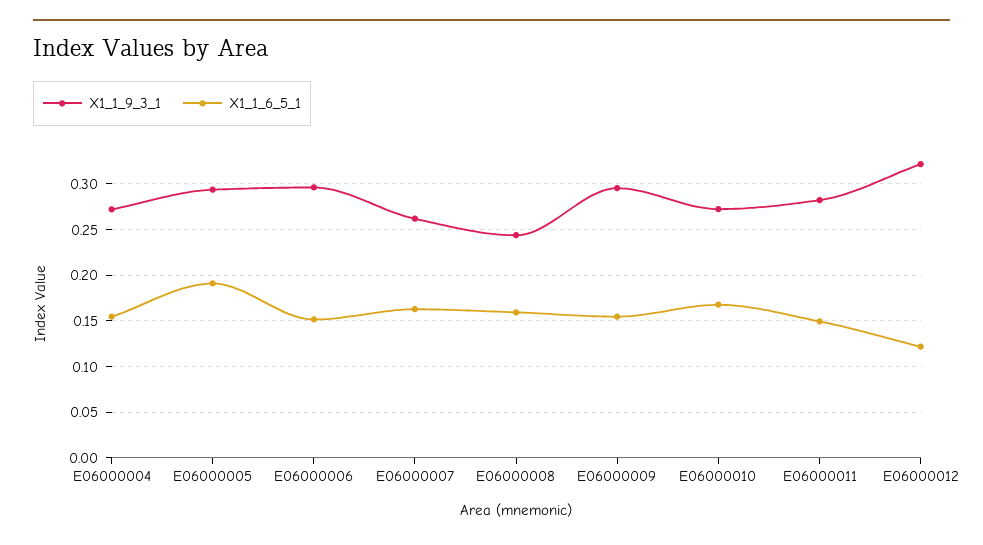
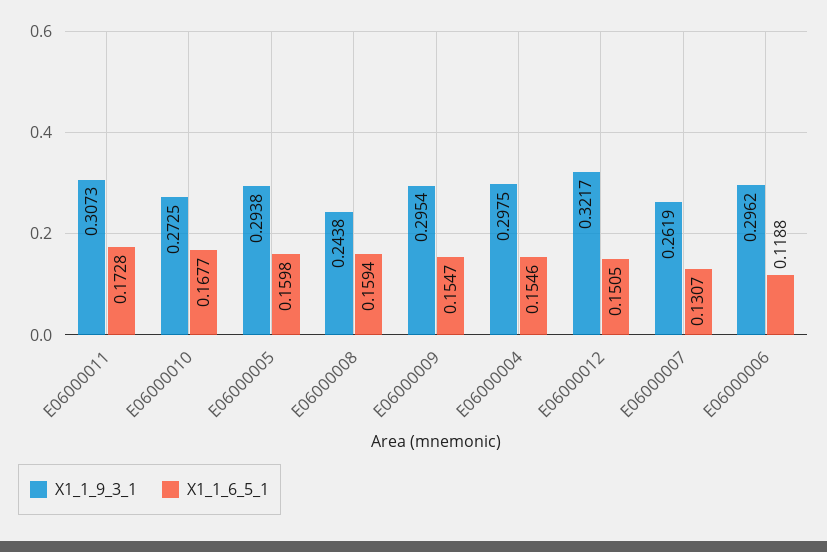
X1_1_9_3_1, E06000004: 0.27 -> 0.2975
X1_1_6_5_1, E06000005: 0.19 -> 0.1598
X1_1_6_5_1, E06000006: 0.15 -> 0.1188
X1_1_6_5_1, E06000007: 0.16 -> 0.1307
X1_1_9_3_1, E06000011: 0.28 -> 0.3073
X1_1_6_5_1, E06000011: 0.15 -> 0.1728
X1_1_6_5_1, E06000012: 0.12 -> 0.1505

